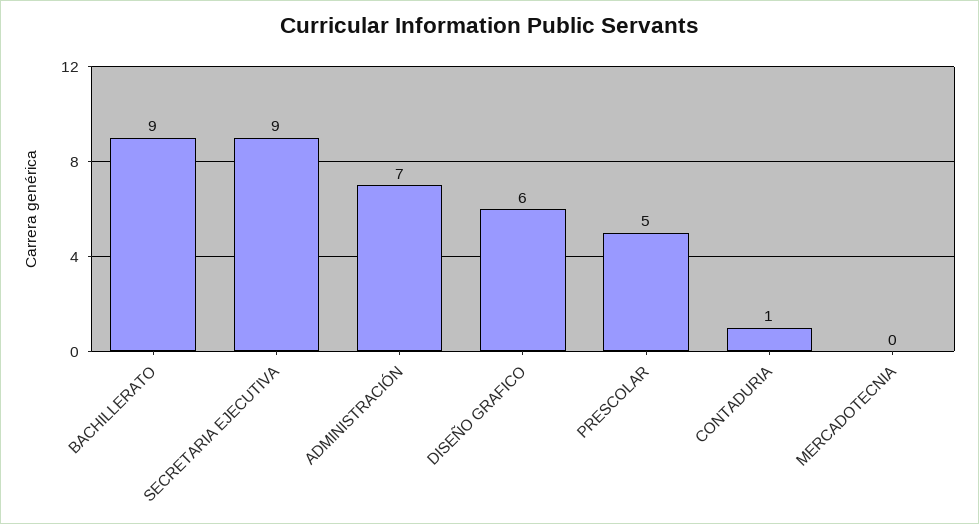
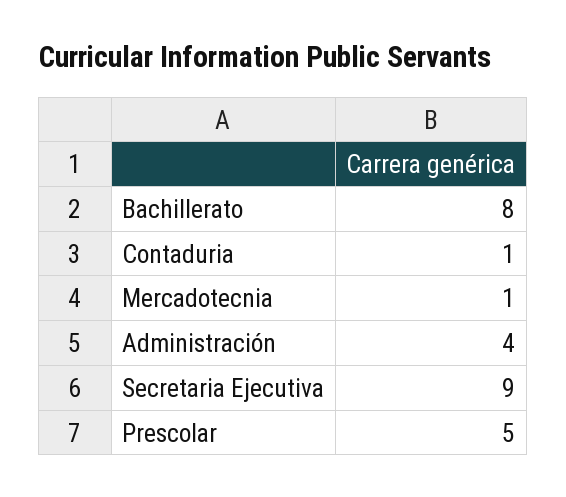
BACHILLERATO: 9 -> 8
ADMINISTRACIÓN: 7 -> 4
DISEÑO GRAFICO: 6 -> none
MERCADOTECNIA: 0 -> 1

